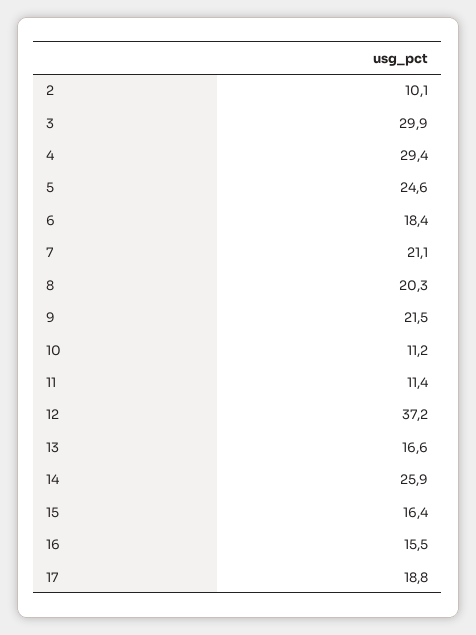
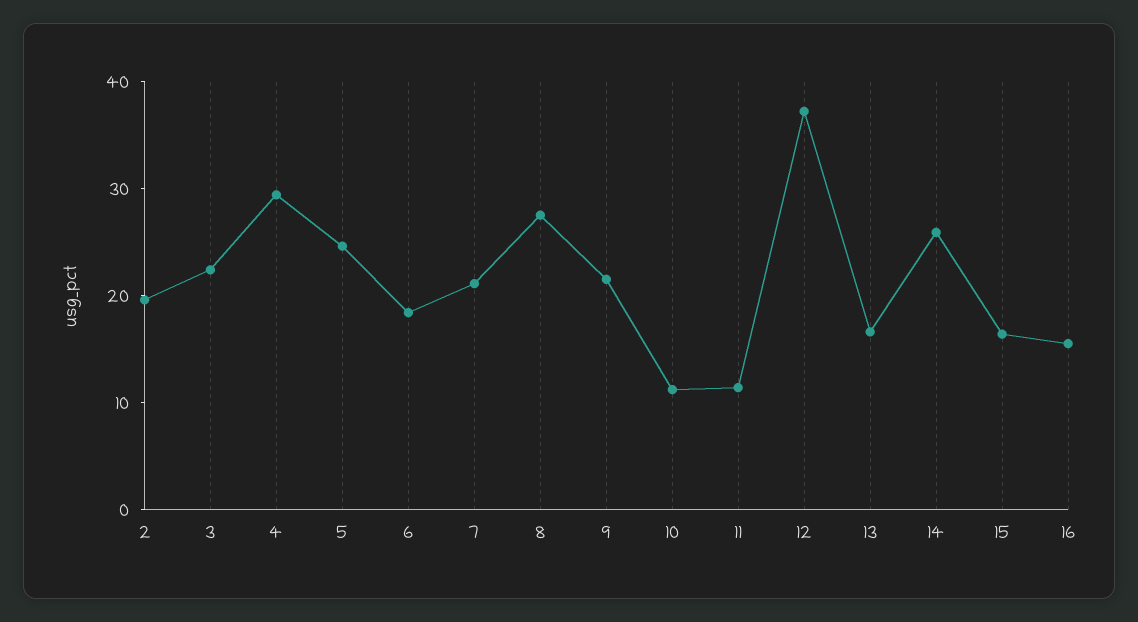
2: 10.1 -> 20
3: 29.9 -> 22
8: 20.3 -> 28
17: 18.8 -> none

